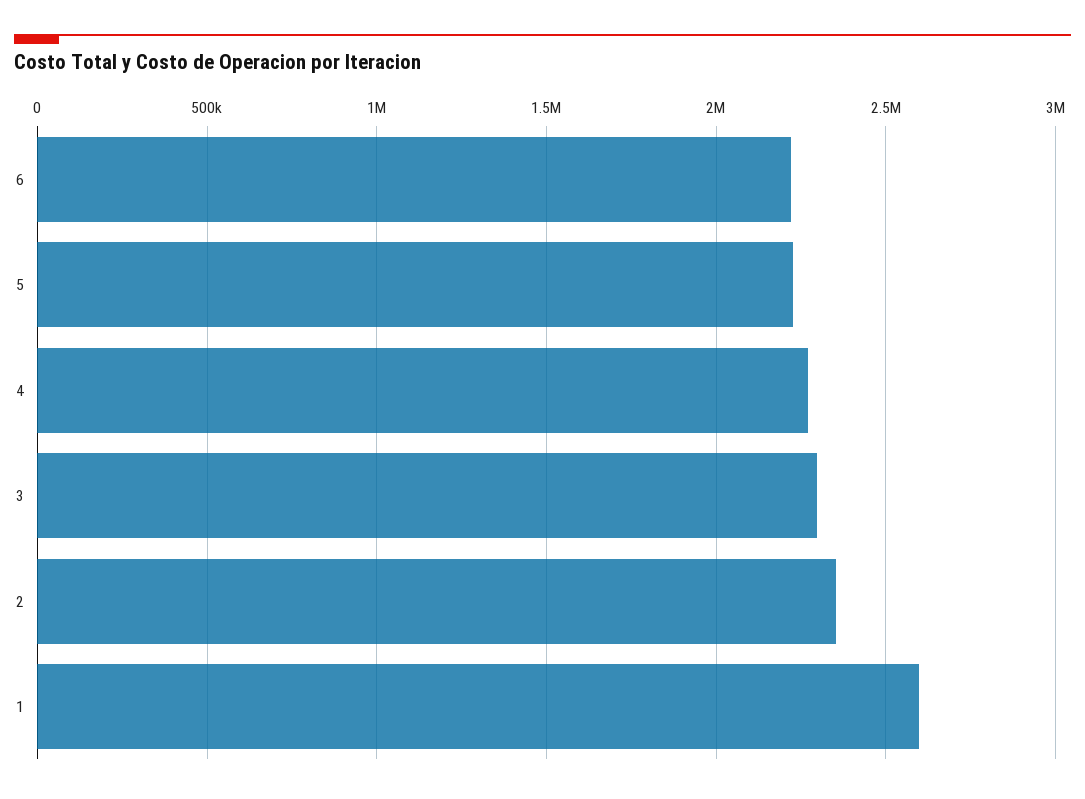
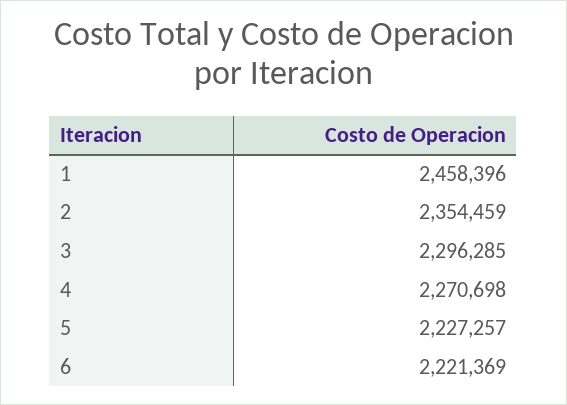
1: 2600000 -> 2458396

